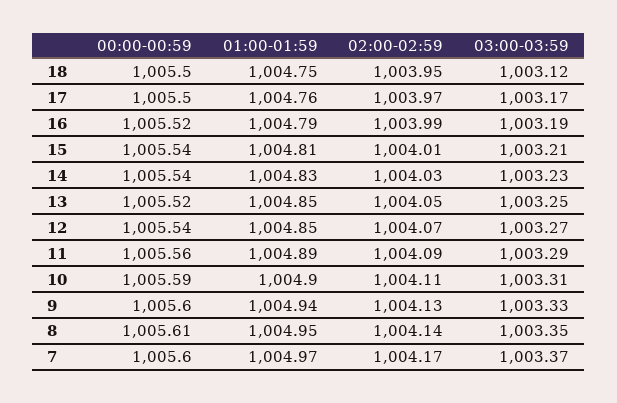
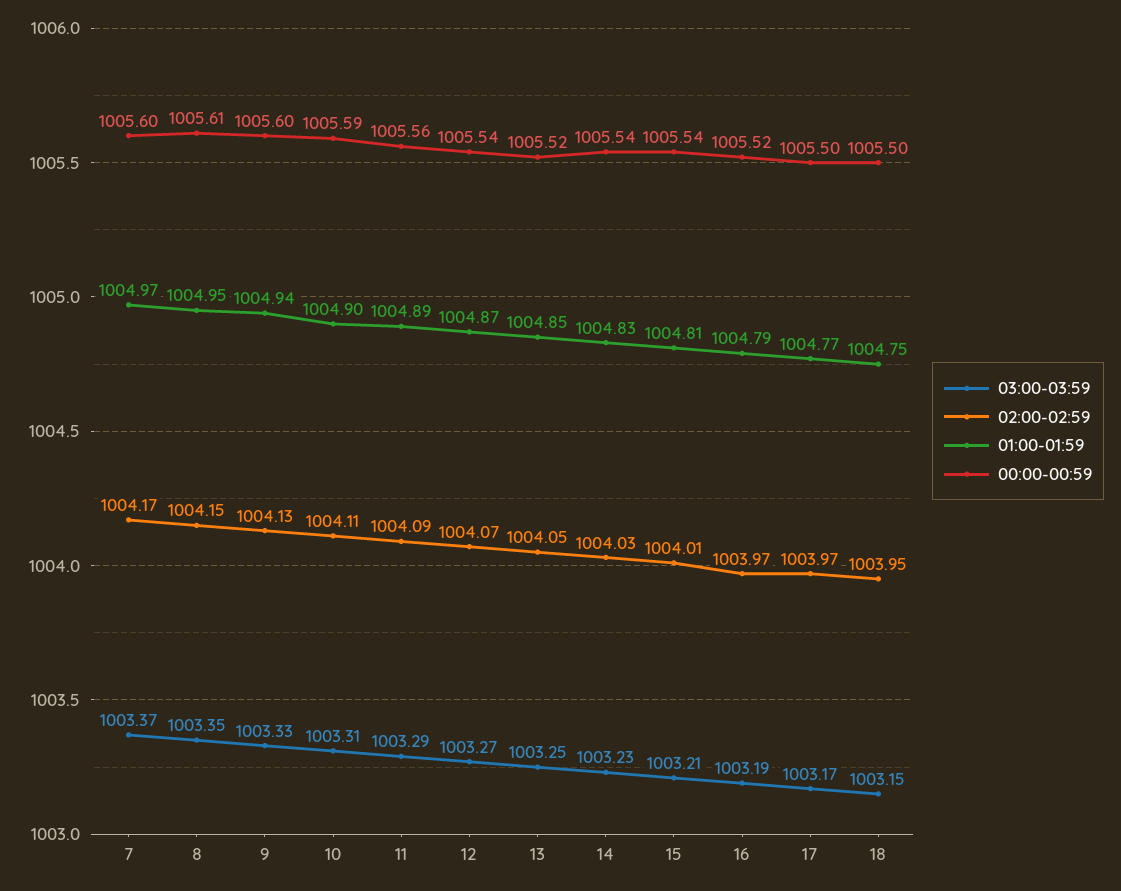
03:00-03:59, 18: 1003.12 -> 1003.15
01:00-01:59, 17: 1004.76 -> 1004.77
02:00-02:59, 16: 1003.99 -> 1003.97
01:00-01:59, 12: 1004.85 -> 1004.87
02:00-02:59, 8: 1004.14 -> 1004.15

